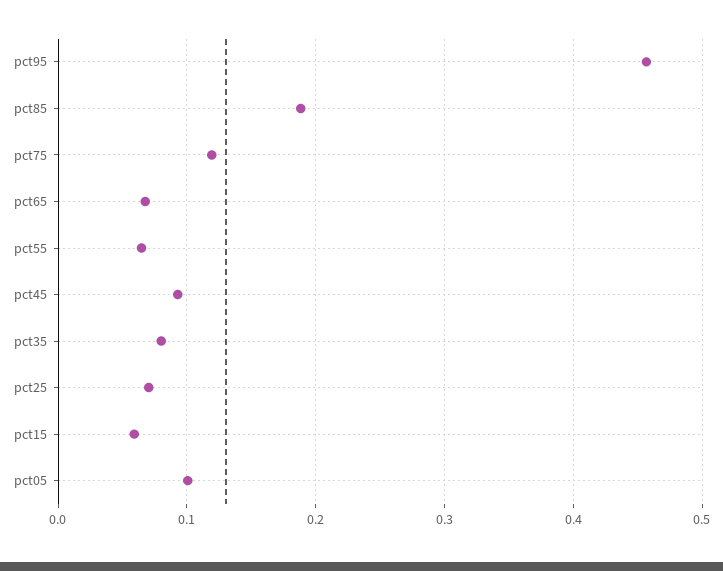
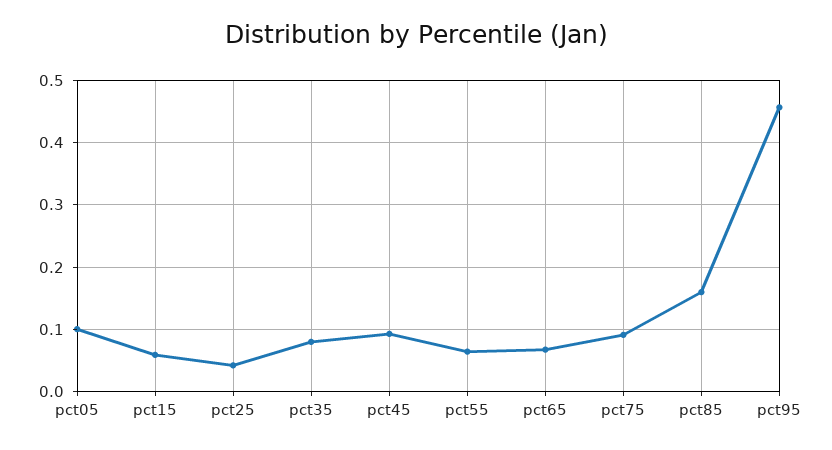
pct85: 0.19 -> 0.16
pct75: 0.12 -> 0.09
pct25: 0.07 -> 0.04

